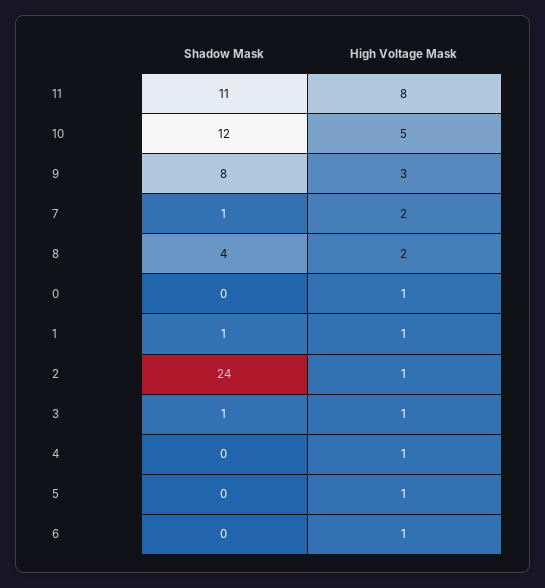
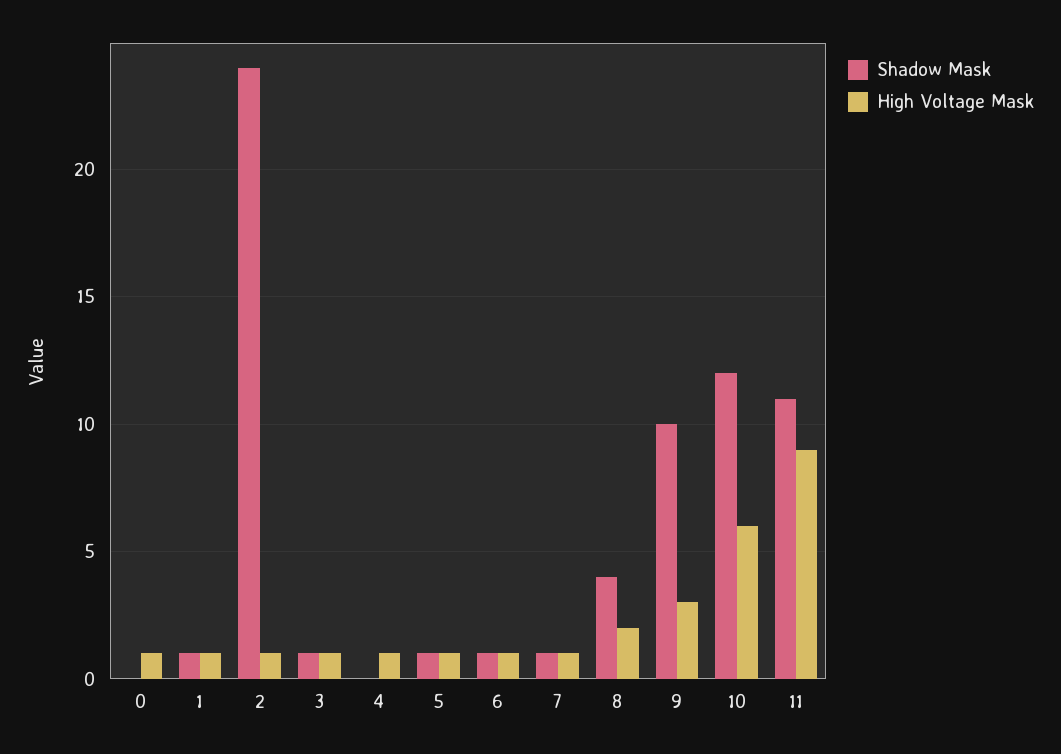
High Voltage Mask, 11: 8 -> 9
High Voltage Mask, 10: 5 -> 6
Shadow Mask, 9: 8 -> 10
High Voltage Mask, 7: 2 -> 1
Shadow Mask, 5: 0 -> 1
Shadow Mask, 6: 0 -> 1

